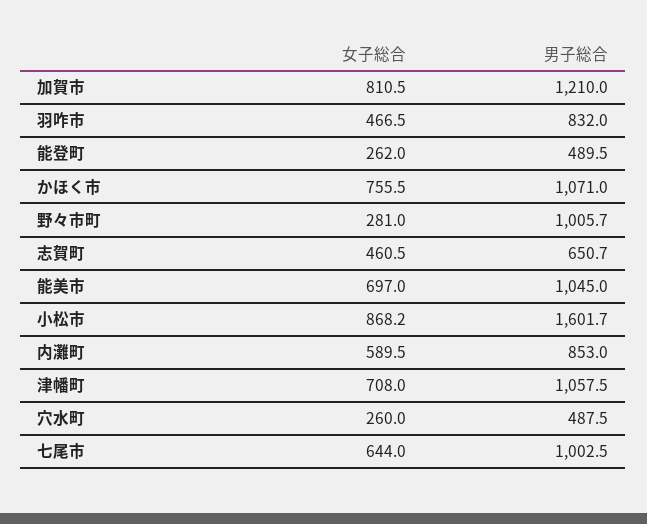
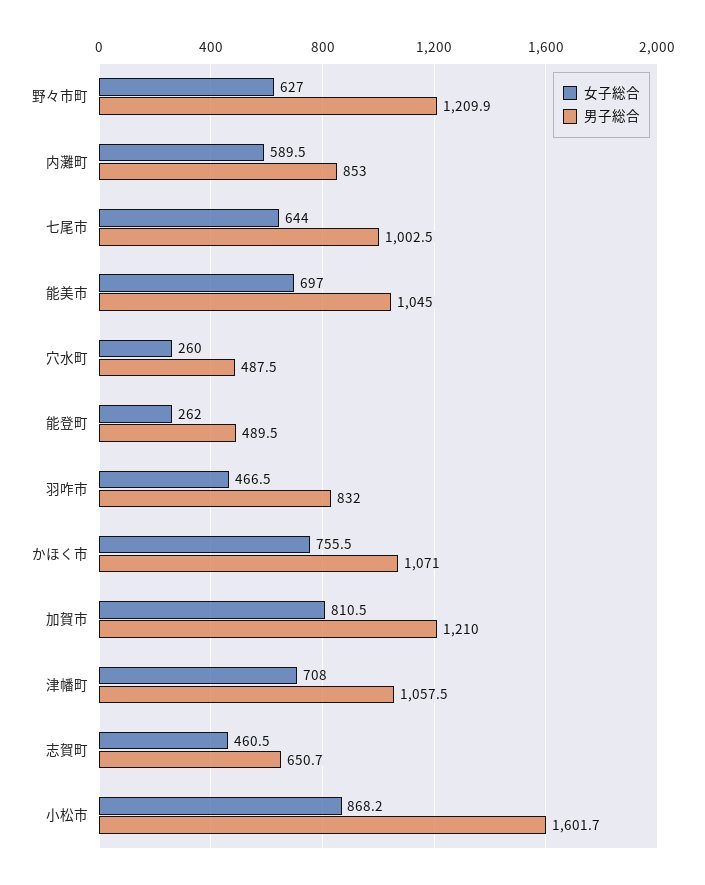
女子総合, 野々市町: 281 -> 627
男子総合, 野々市町: 1005.7 -> 1209.9

